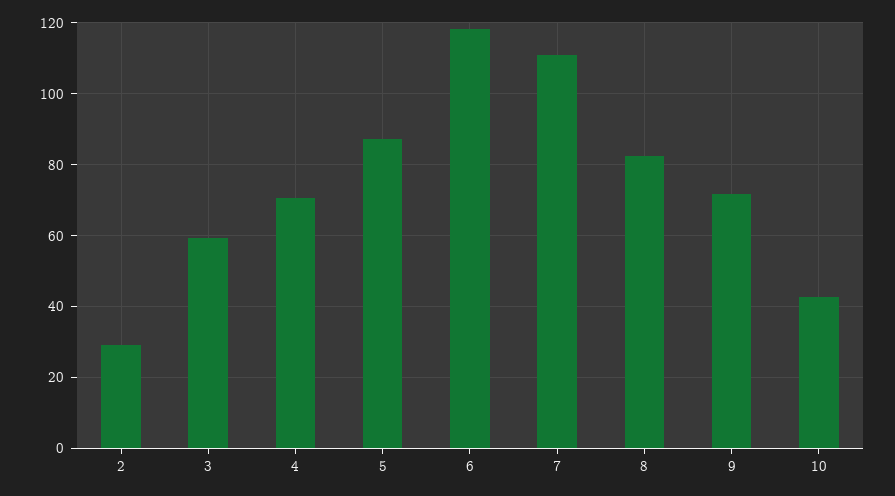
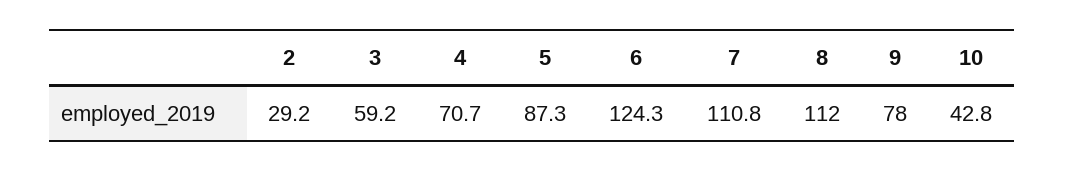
6: 118 -> 124.3
8: 82 -> 112
9: 72 -> 78

